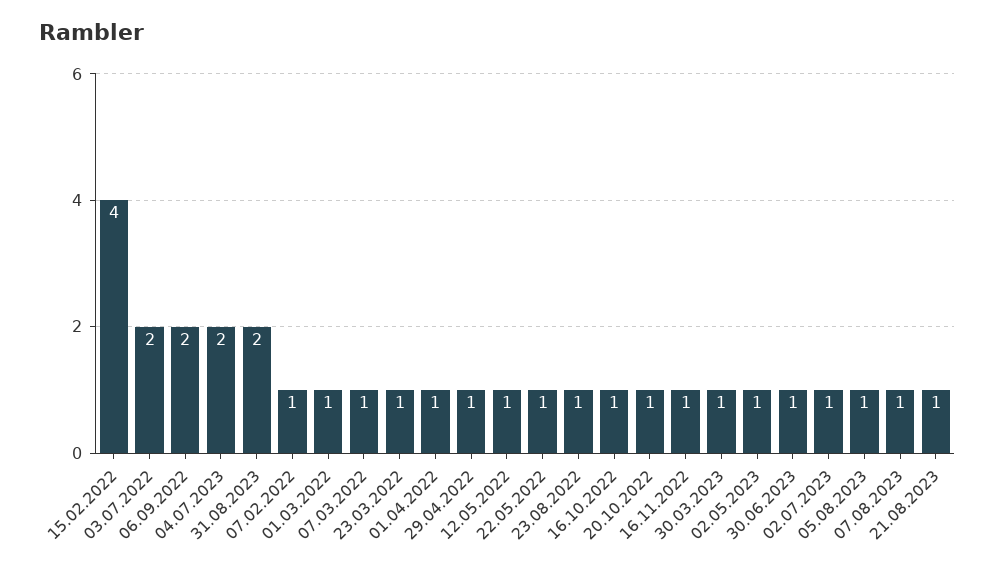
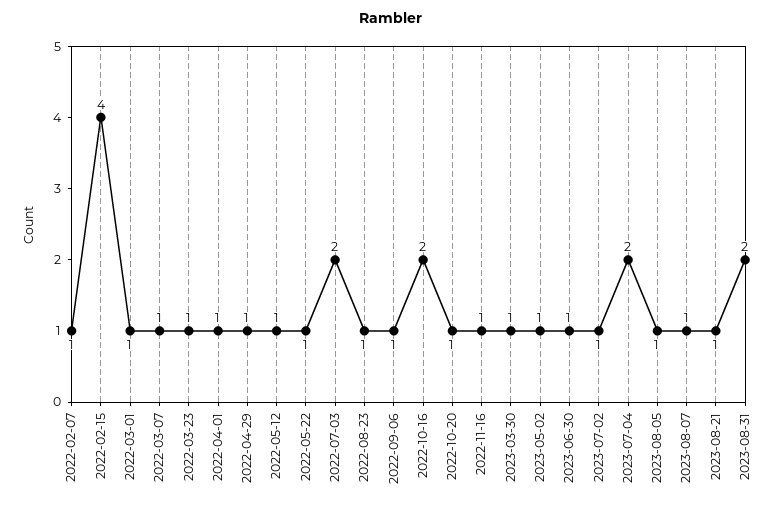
06.09.2022: 2 -> 1
16.10.2022: 1 -> 2

